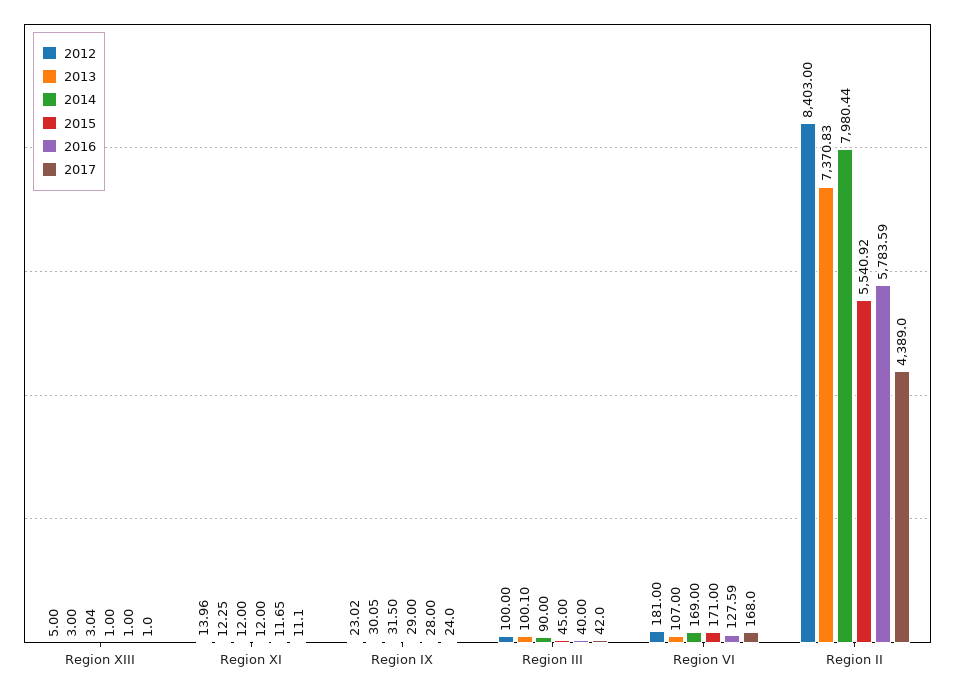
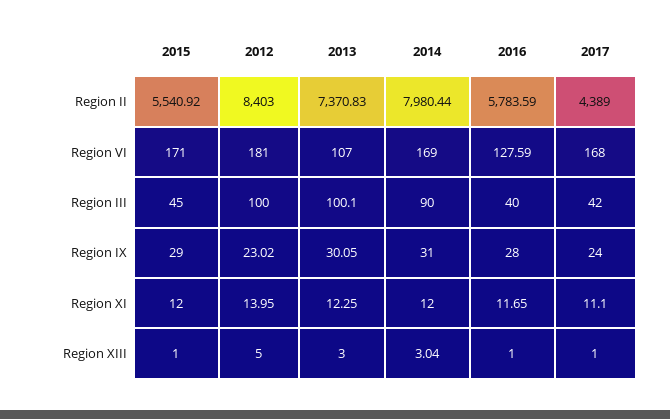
2012, Region XI: 13.96 -> 13.95
2014, Region IX: 31.5 -> 31

